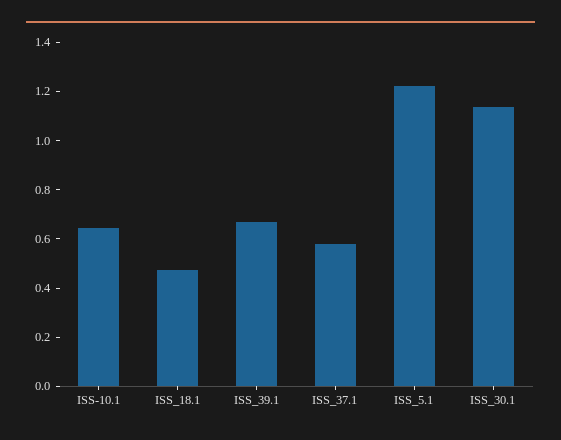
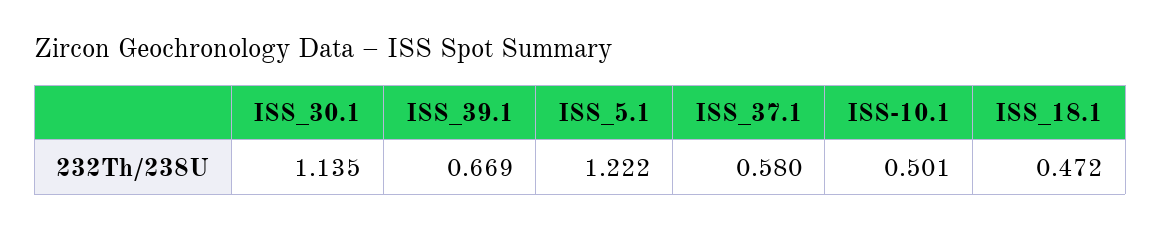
ISS-10.1: 0.65 -> 0.501

